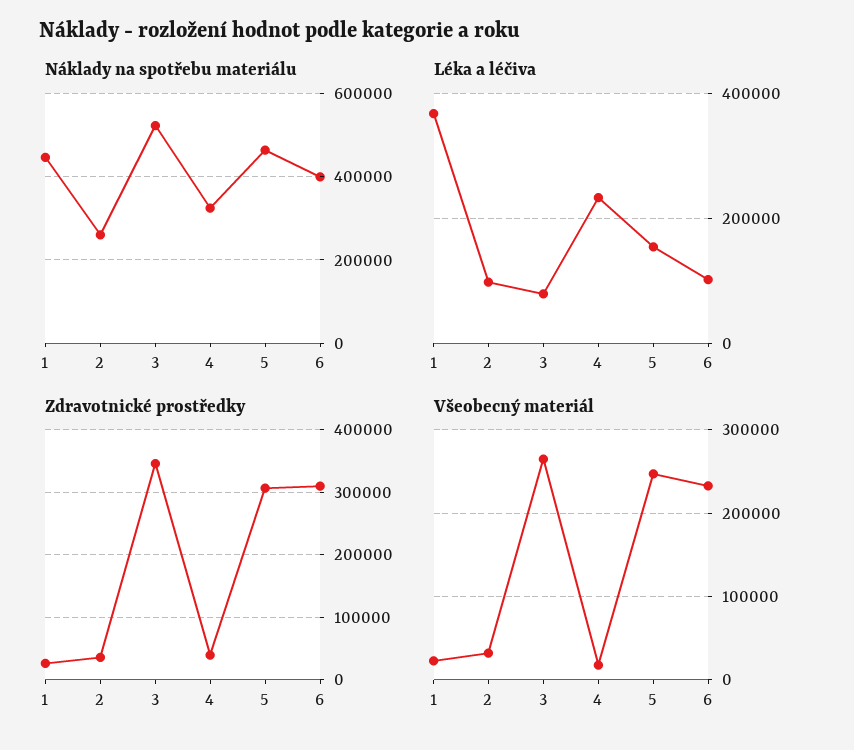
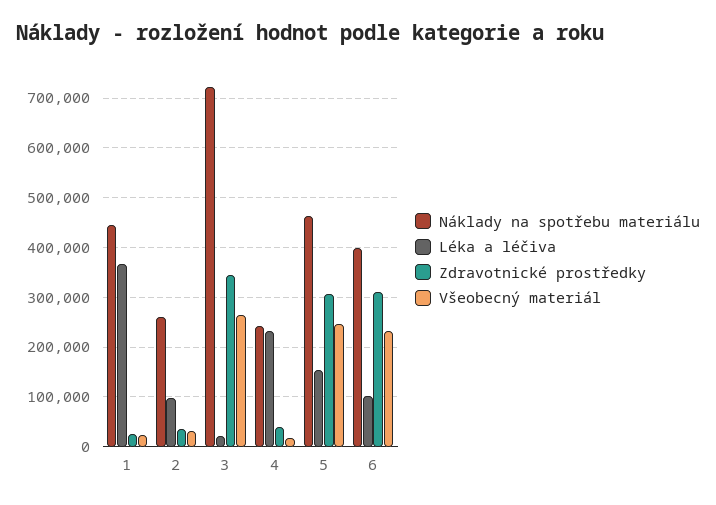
Náklady na spotřebu materiálu, 3: 520000 -> 720000
Náklady na spotřebu materiálu, 4: 320000 -> 240000
Léka a léčiva, 3: 80000 -> 20000

